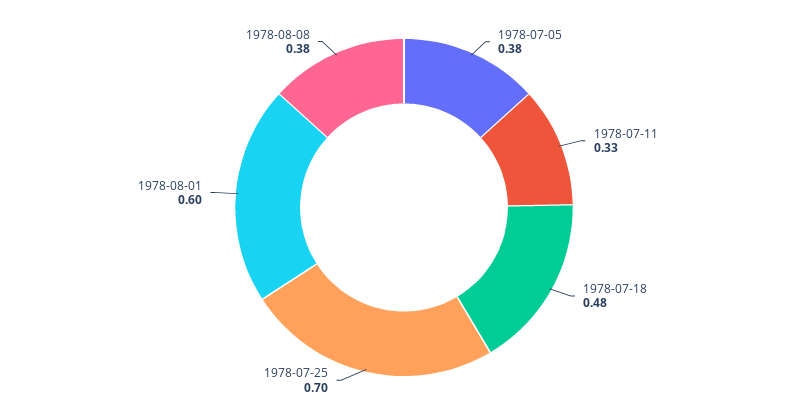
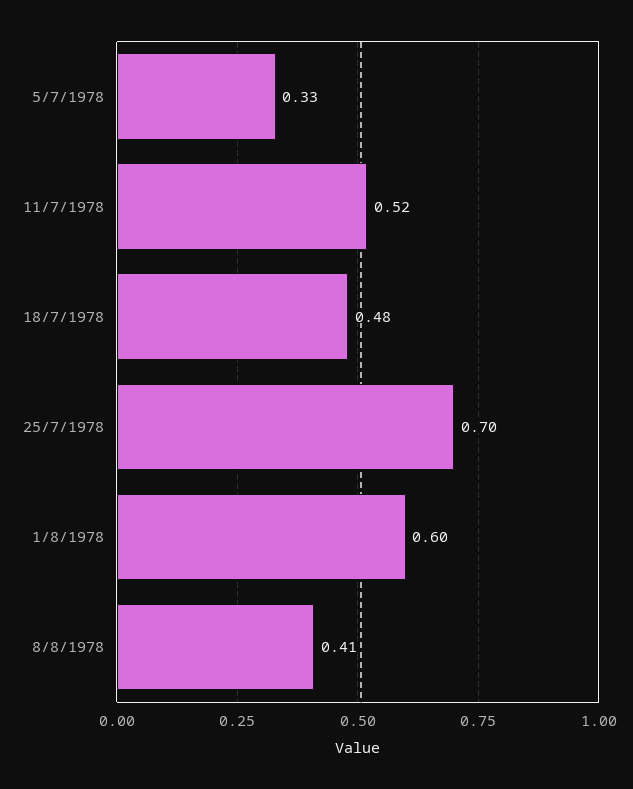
1978-07-05: 0.38 -> 0.33
1978-07-11: 0.33 -> 0.52
1978-08-08: 0.38 -> 0.41

